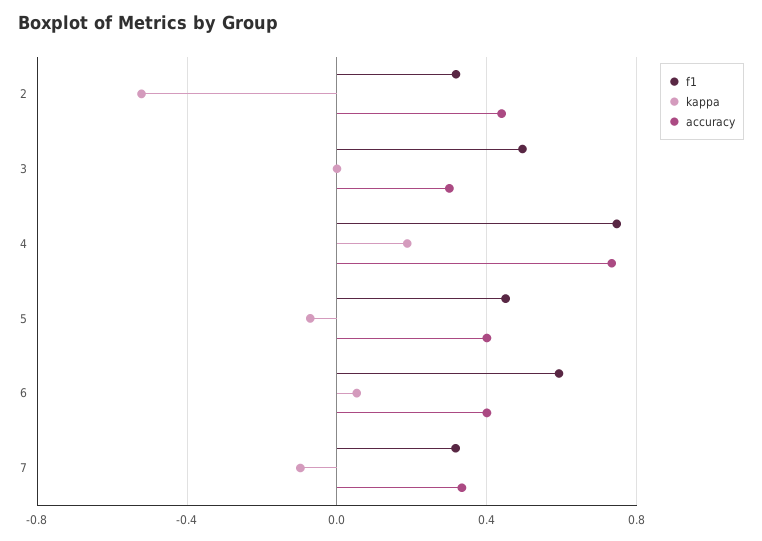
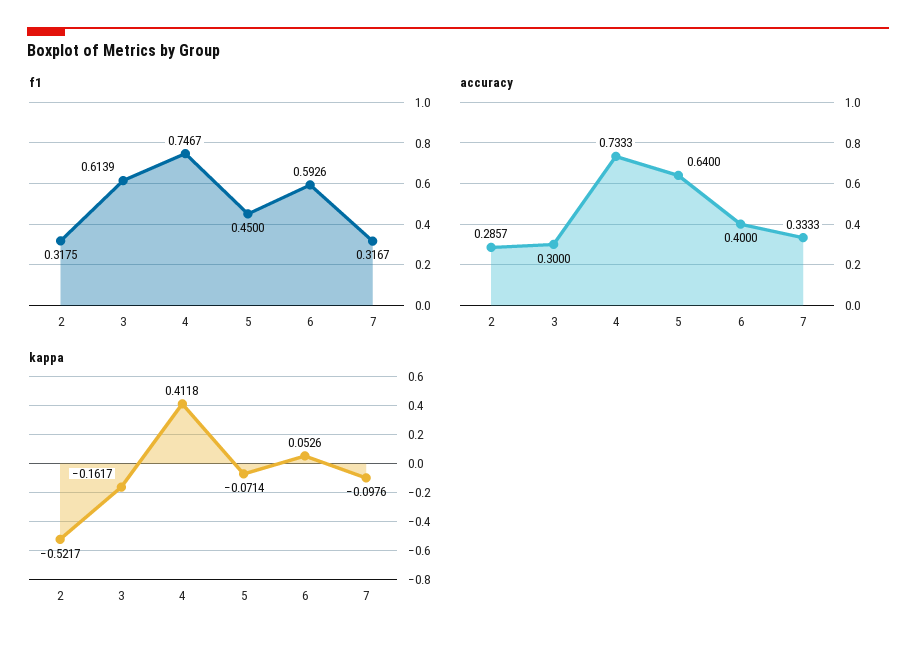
accuracy, 2: 0.45 -> 0.2857
f1, 3: 0.5 -> 0.6139
kappa, 3: 0 -> -0.1617
kappa, 4: 0.2 -> 0.4118
accuracy, 5: 0.4 -> 0.64

